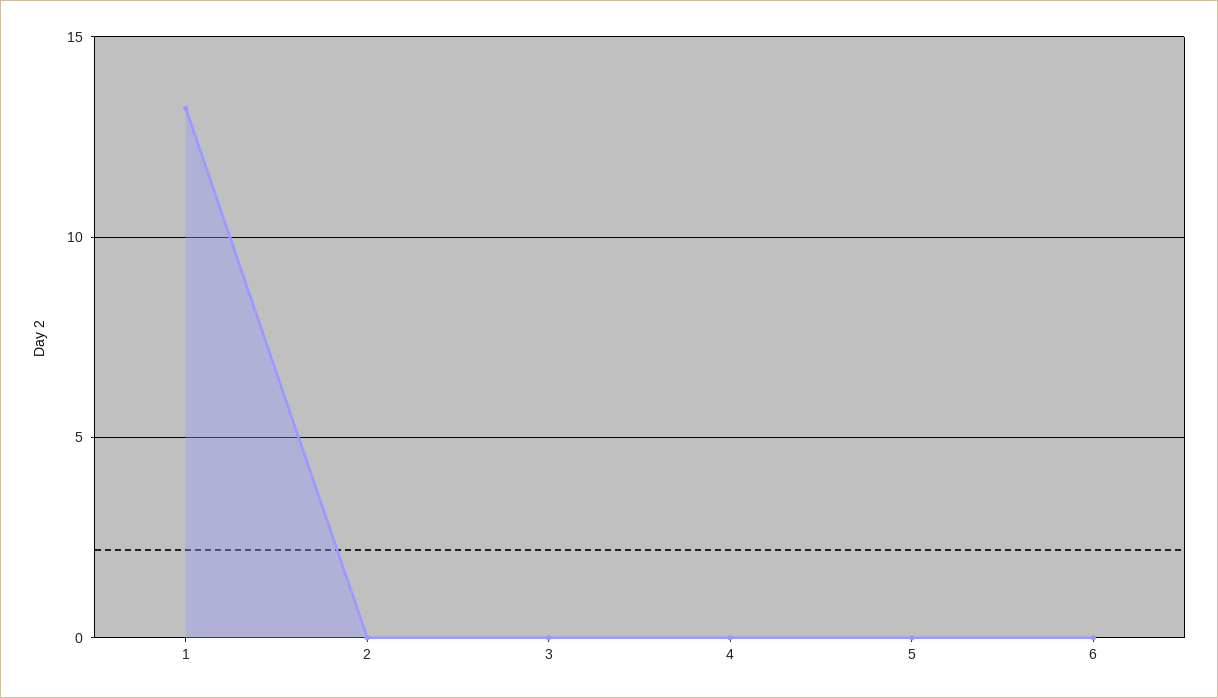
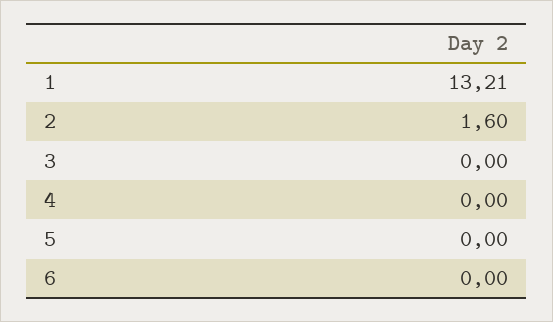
2: 0 -> 1.6

